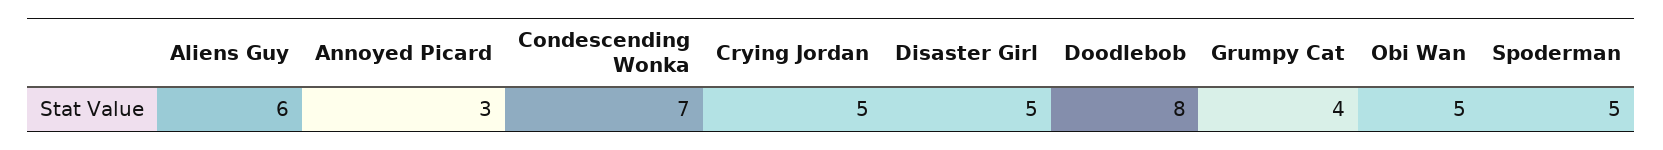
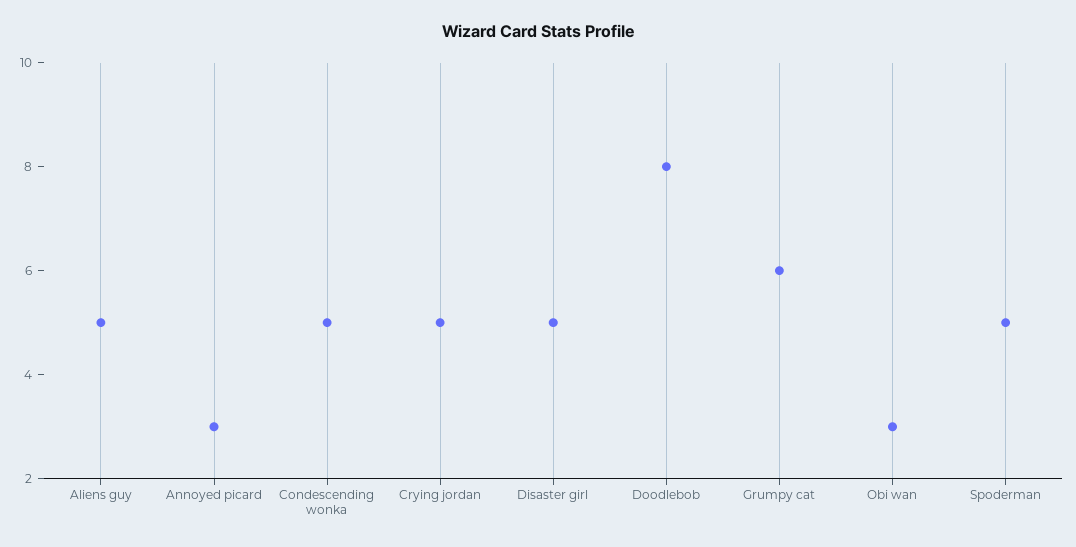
Aliens Guy: 6 -> 5
Condescending Wonka: 7 -> 5
Grumpy Cat: 4 -> 6
Obi Wan: 5 -> 3

